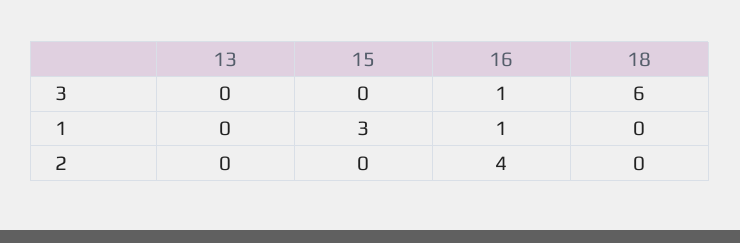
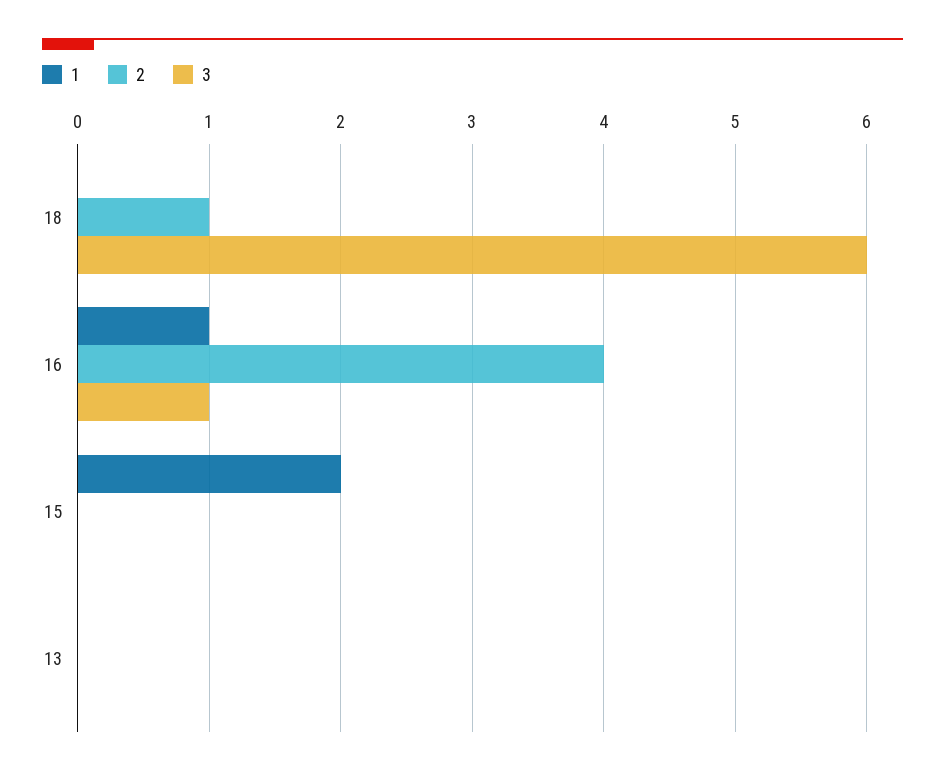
1, 15: 3 -> 2
2, 18: 0 -> 1

